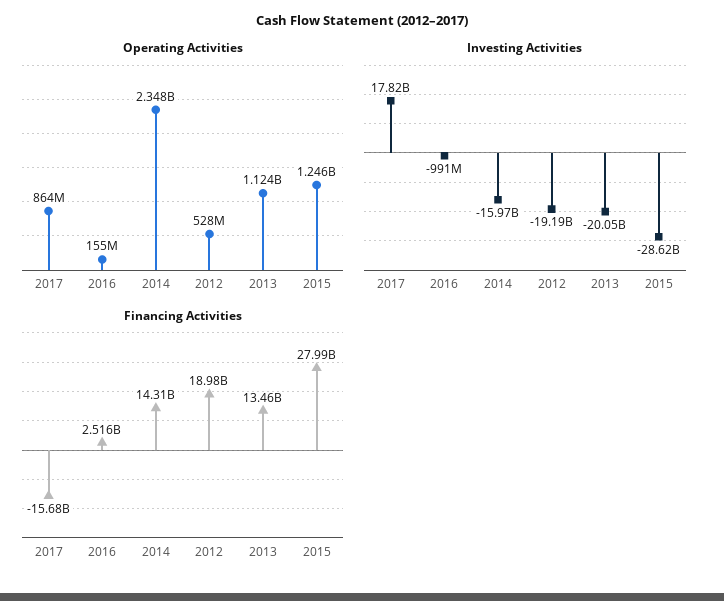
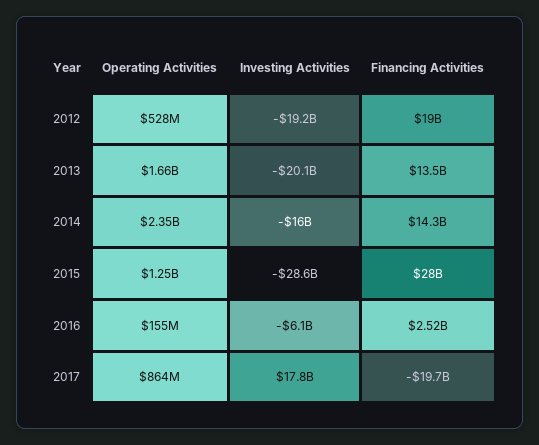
Operating Activities, 2013: 1124000000 -> 1660000000
Investing Activities, 2016: -991000000 -> -6100000000
Financing Activities, 2017: -15680000000 -> -19700000000

